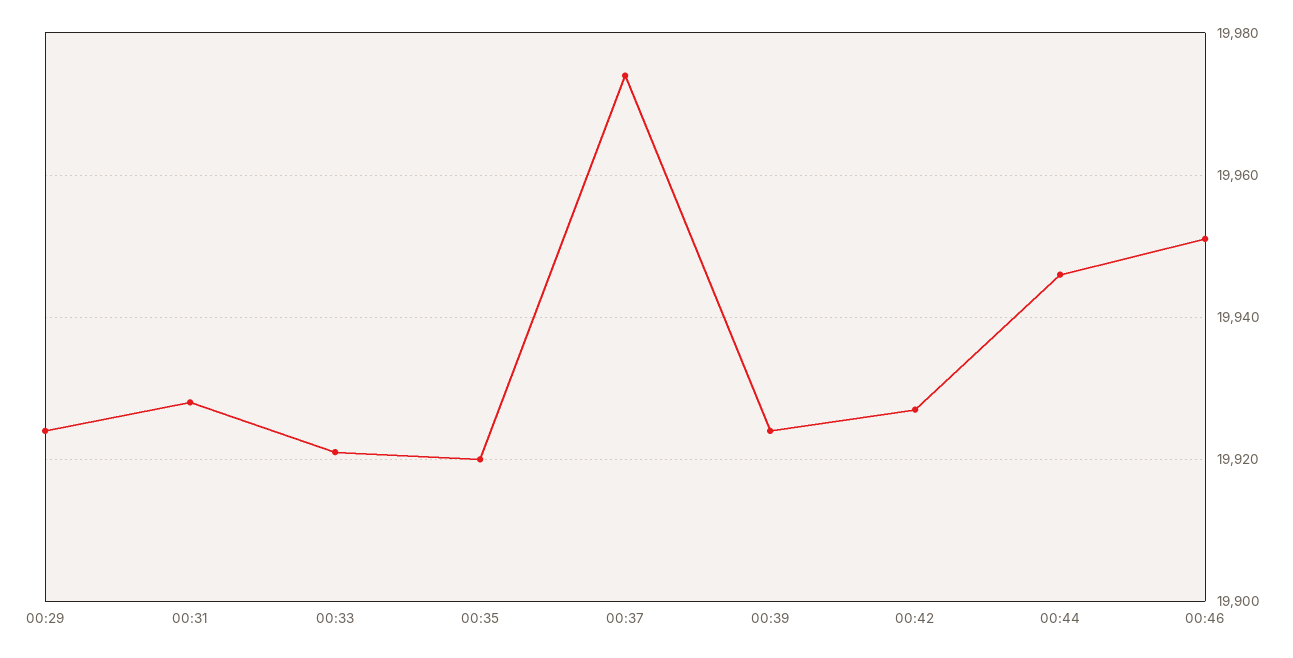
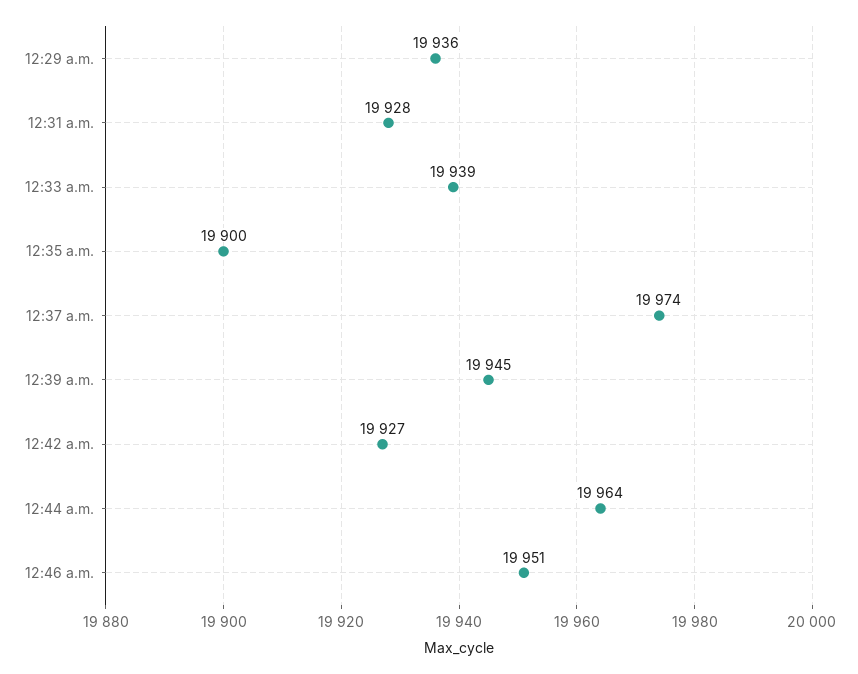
00:29: 19925 -> 19936
00:33: 19920 -> 19939
00:35: 19920 -> 19900
00:39: 19925 -> 19945
00:44: 19945 -> 19964

